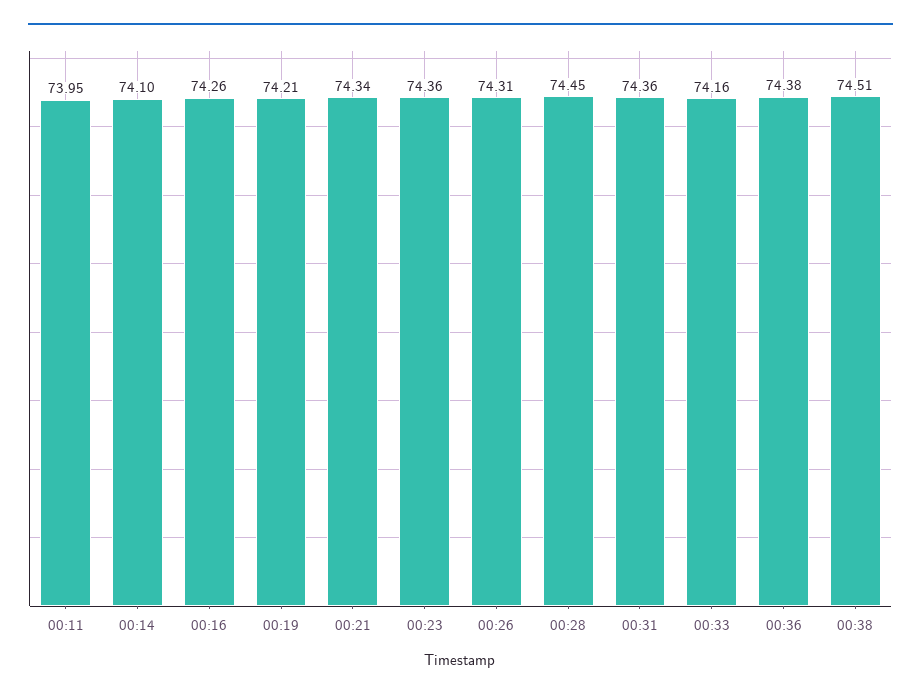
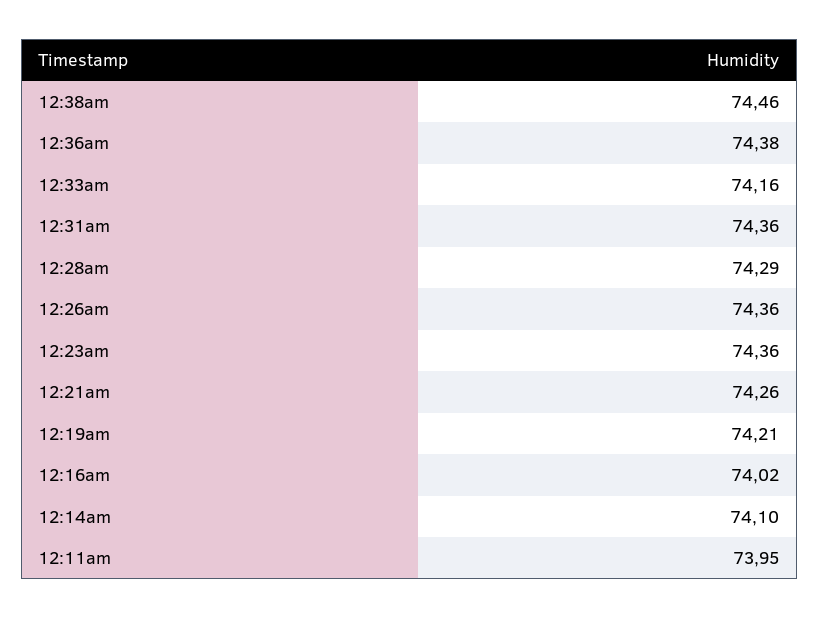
00:16: 74.26 -> 74.02
00:21: 74.34 -> 74.26
00:26: 74.31 -> 74.36
00:28: 74.45 -> 74.29
00:38: 74.51 -> 74.46

